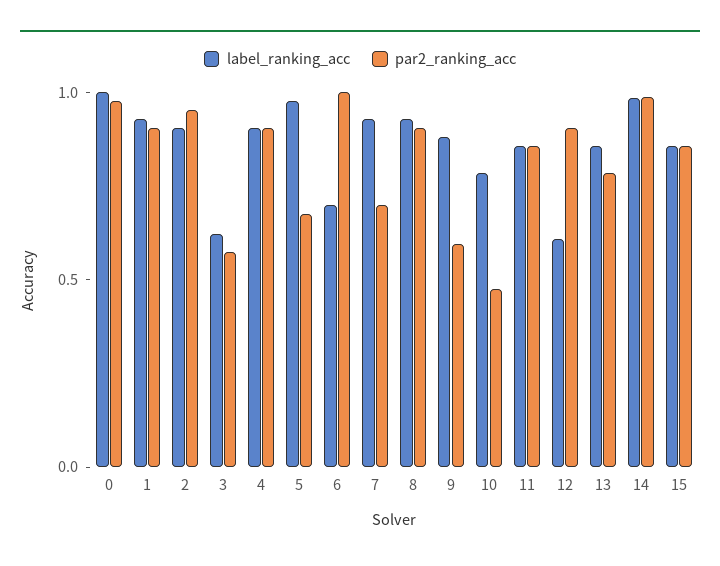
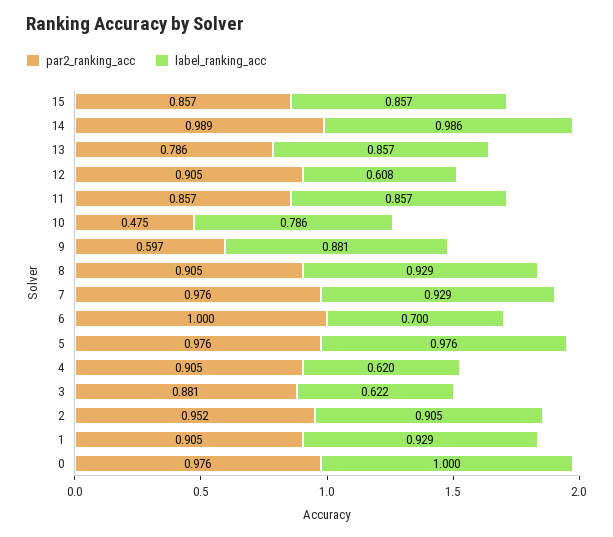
par2_ranking_acc, 3: 0.6 -> 0.881
label_ranking_acc, 4: 0.9 -> 0.62
par2_ranking_acc, 5: 0.7 -> 0.976
par2_ranking_acc, 7: 0.7 -> 0.976

